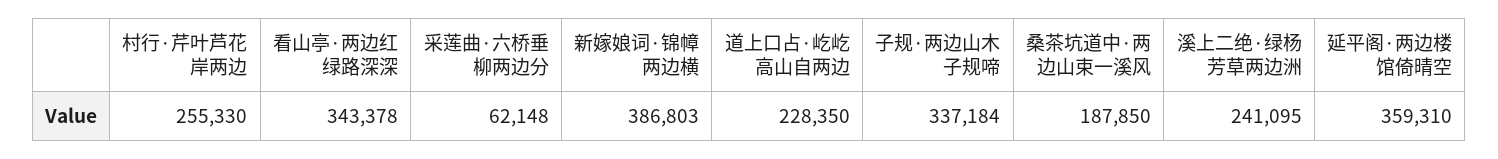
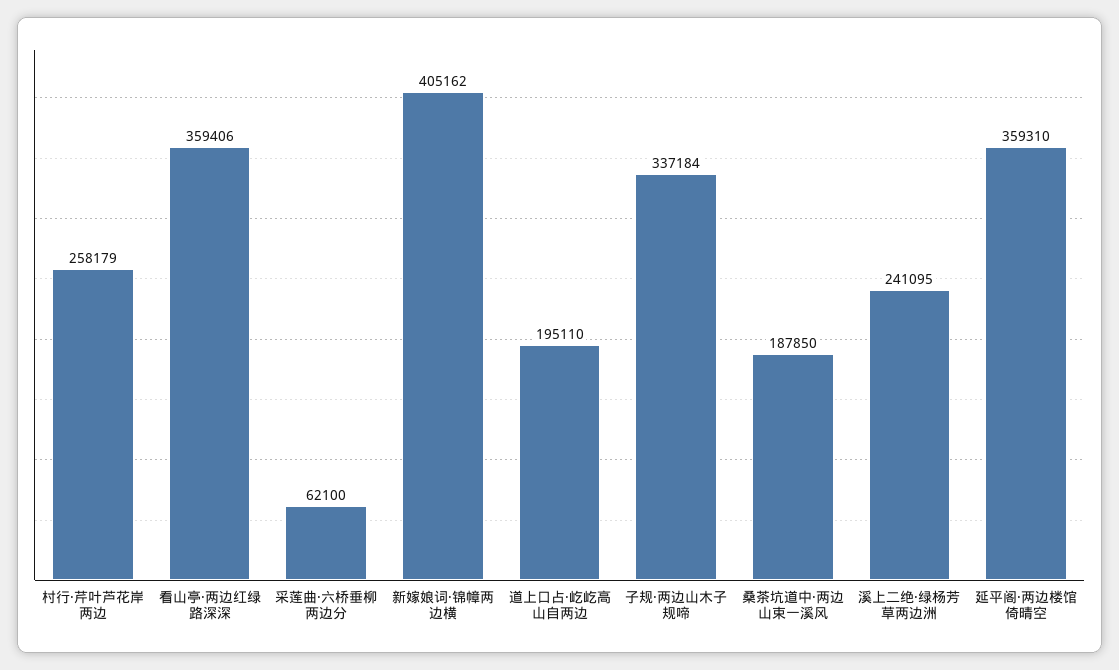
村行·芹叶芦花岸两边: 255330 -> 258179
看山亭·两边红绿路深深: 343378 -> 359406
采莲曲·六桥垂柳两边分: 62148 -> 62100
新嫁娘词·锦幛两边横: 386803 -> 405162
道上口占·屹屹高山自两边: 228350 -> 195110

